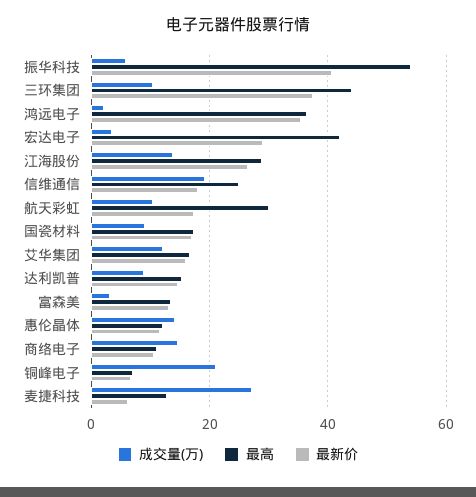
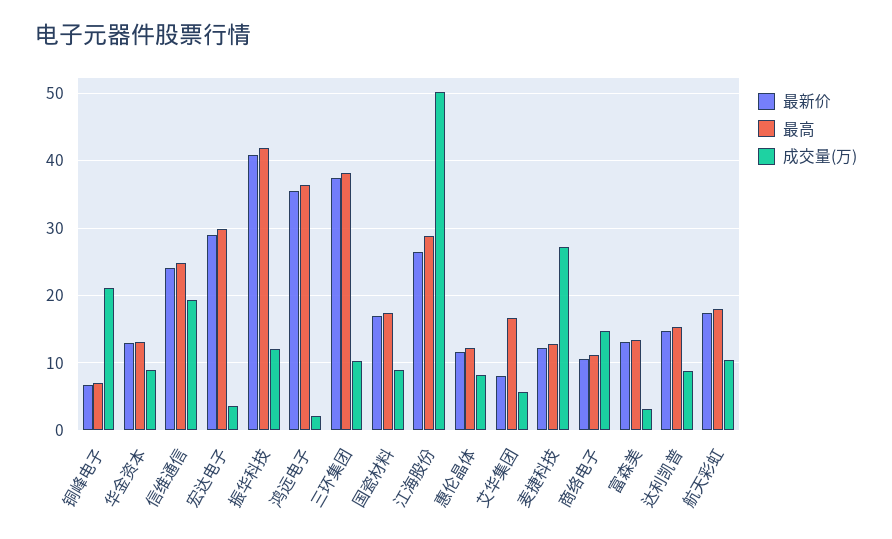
成交量(万), 振华科技: 6 -> 12
最高, 振华科技: 54 -> 42
最高, 三环集团: 44 -> 38
最高, 宏达电子: 42 -> 30
成交量(万), 江海股份: 14 -> 50
最新价, 信维通信: 18 -> 24
最高, 航天彩虹: 30 -> 18
成交量(万), 艾华集团: 12 -> 6
最新价, 艾华集团: 16 -> 8
成交量(万), 惠伦晶体: 14 -> 8
最新价, 麦捷科技: 6 -> 12
最新价, 华金资本: none -> 13
最高, 华金资本: none -> 13
成交量(万), 华金资本: none -> 9

